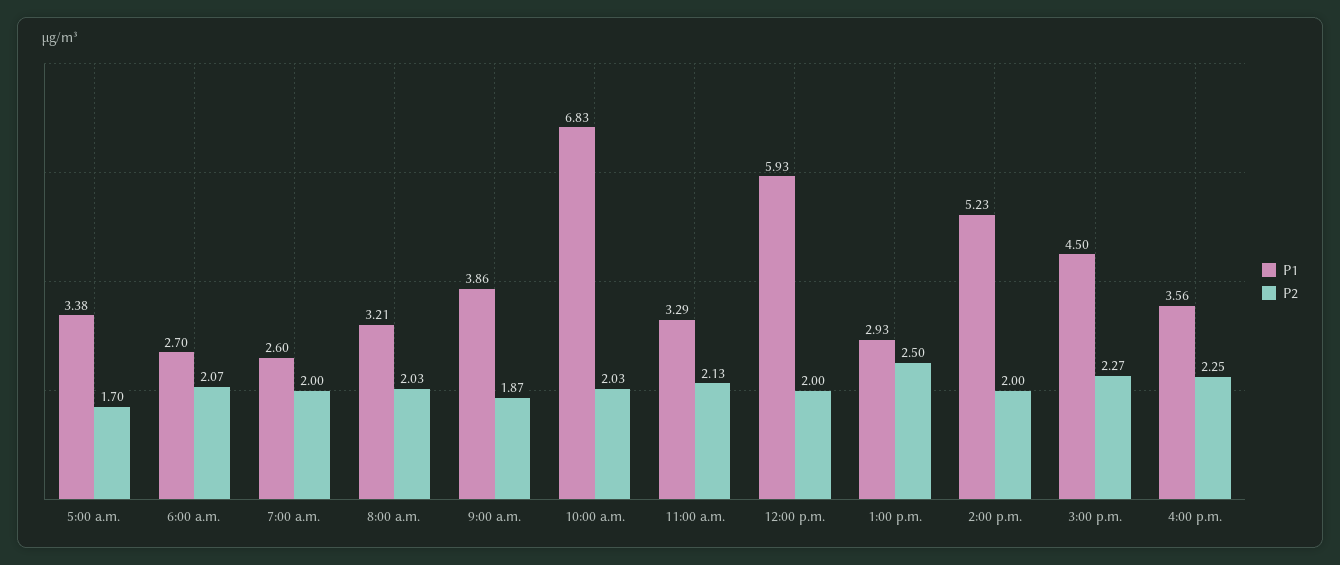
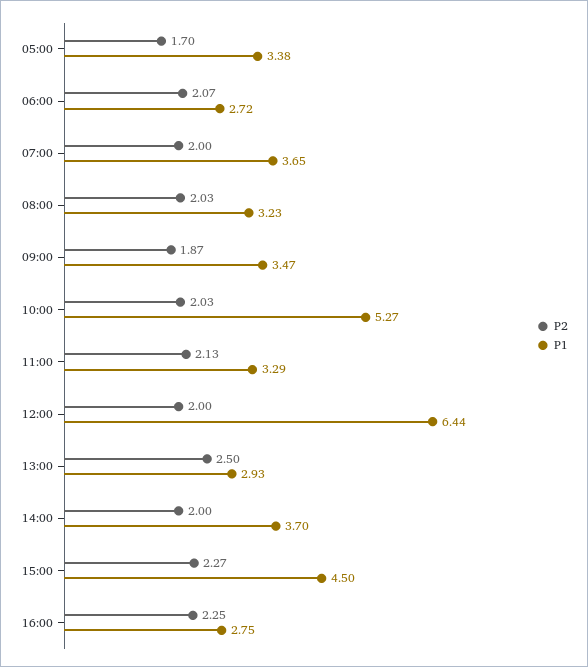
P1, 6:00 a.m.: 2.7 -> 2.72
P1, 7:00 a.m.: 2.6 -> 3.65
P1, 8:00 a.m.: 3.21 -> 3.23
P1, 9:00 a.m.: 3.86 -> 3.47
P1, 10:00 a.m.: 6.83 -> 5.27
P1, 12:00 p.m.: 5.93 -> 6.44
P1, 2:00 p.m.: 5.23 -> 3.7
P1, 4:00 p.m.: 3.56 -> 2.75

